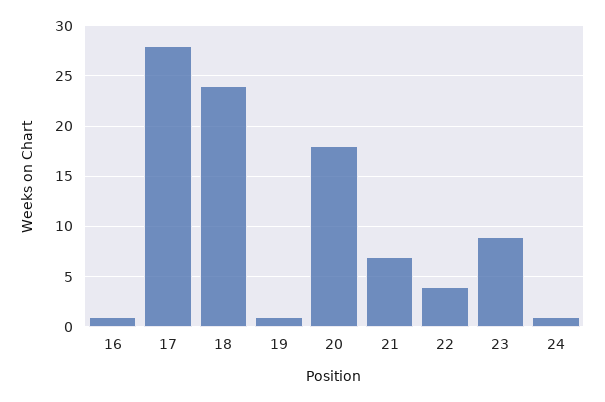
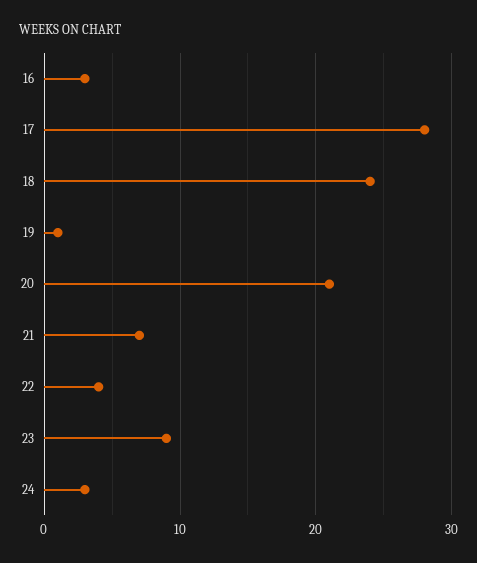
16: 1 -> 3
20: 18 -> 21
24: 1 -> 3

